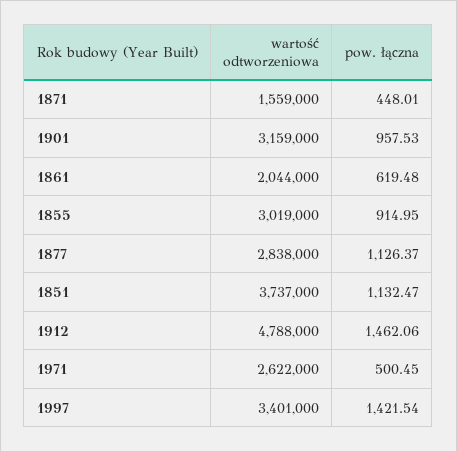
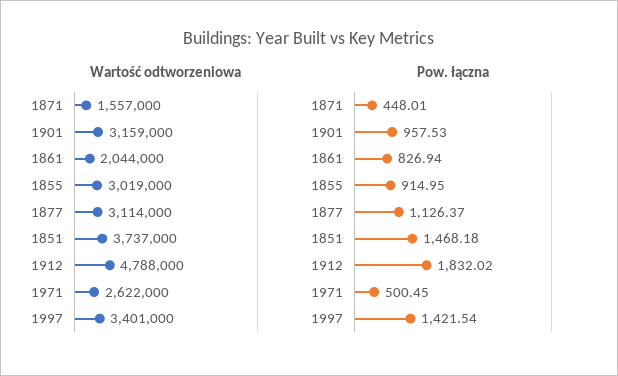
wartość odtworzeniowa, 1871: 1559000 -> 1557000
pow. łączna, 1861: 619.48 -> 826.94
wartość odtworzeniowa, 1877: 2838000 -> 3114000
pow. łączna, 1851: 1132.47 -> 1468.18
pow. łączna, 1912: 1462.06 -> 1832.02

